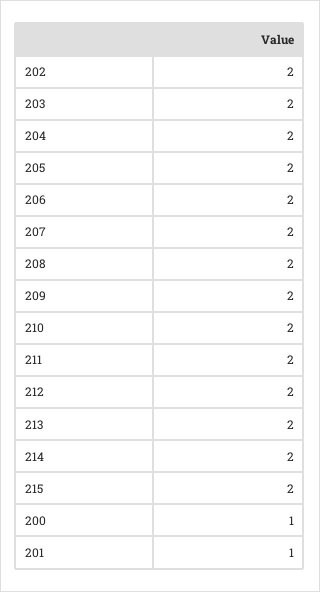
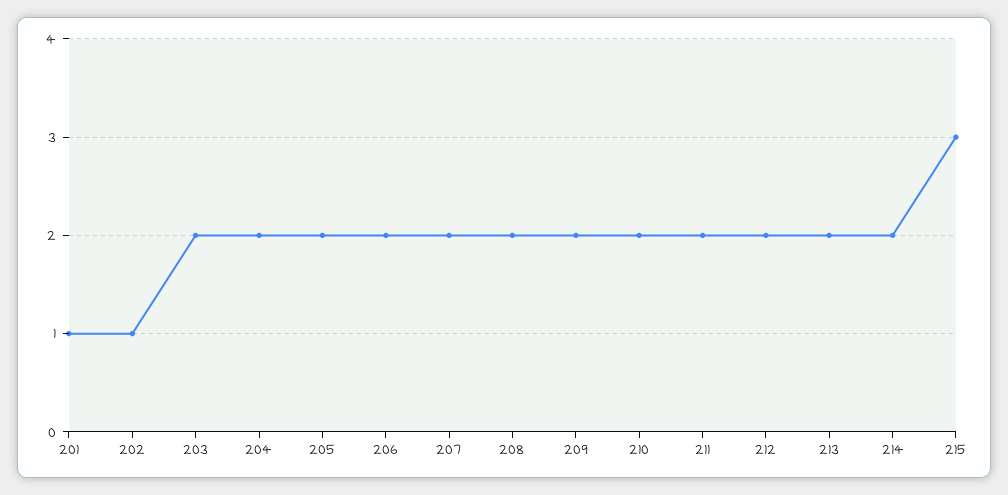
202: 2 -> 1
215: 2 -> 3
200: 1 -> none

